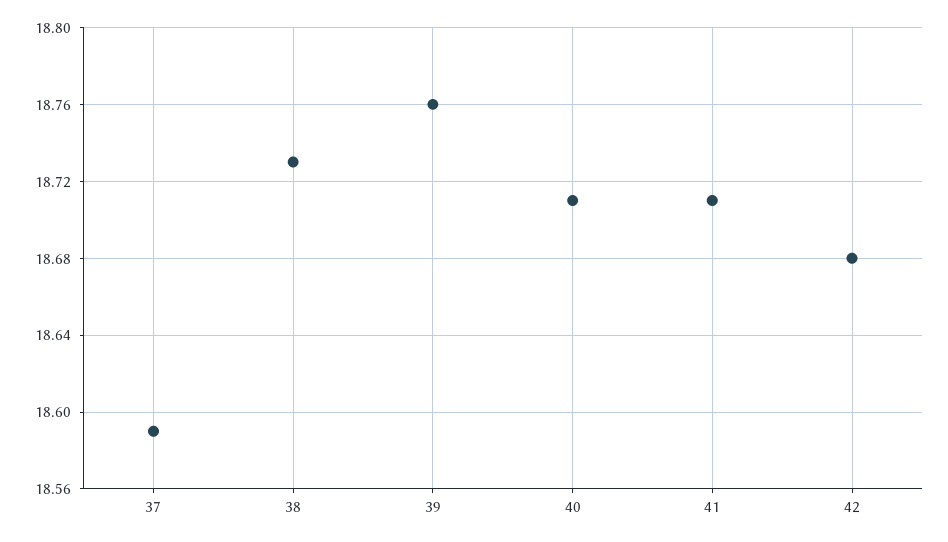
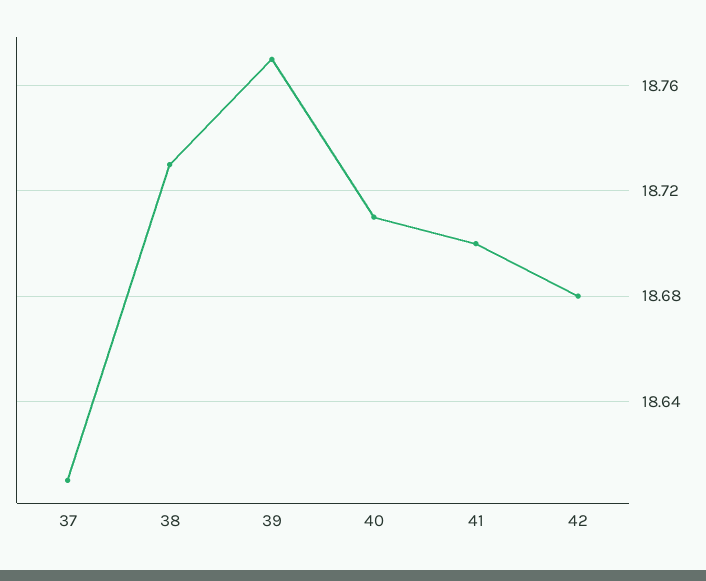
37: 18.59 -> 18.61
39: 18.76 -> 18.77
41: 18.71 -> 18.7

